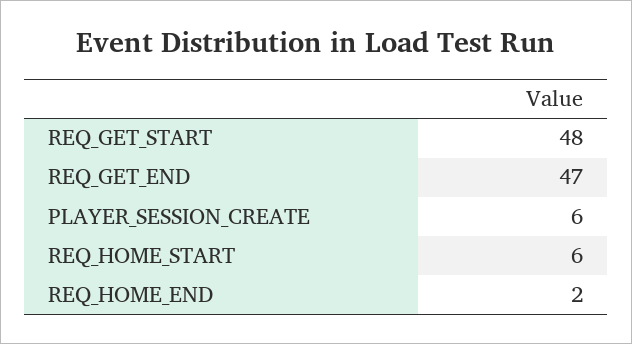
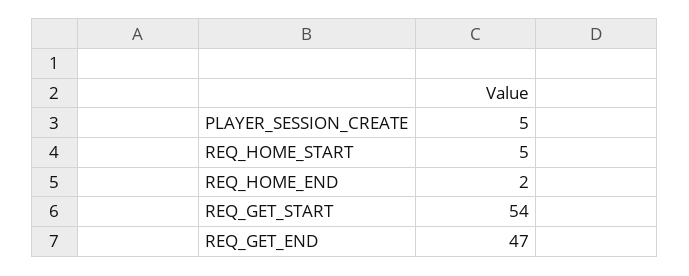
REQ_GET_START: 48 -> 54
PLAYER_SESSION_CREATE: 6 -> 5
REQ_HOME_START: 6 -> 5

